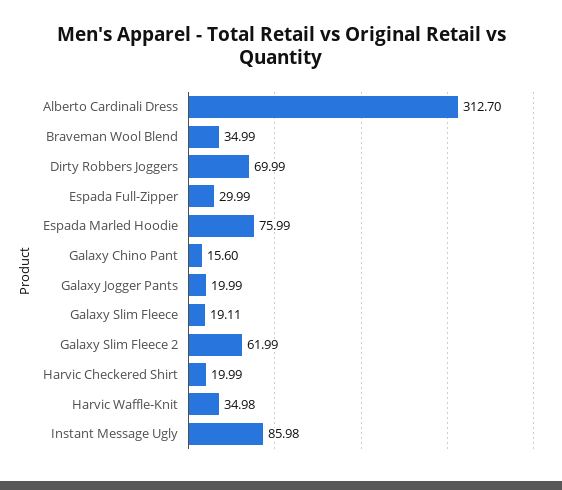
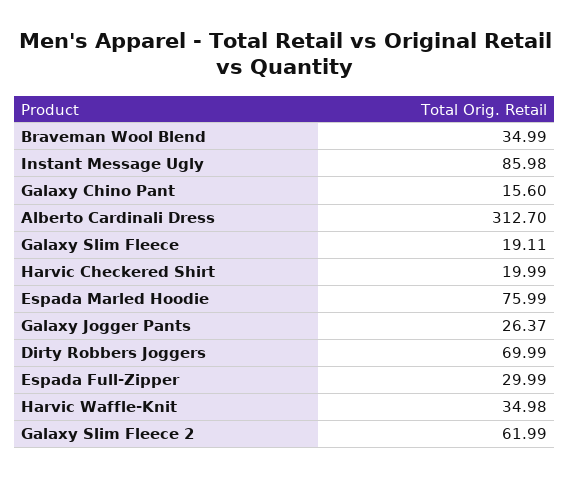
Galaxy Jogger Pants: 19.99 -> 26.37

